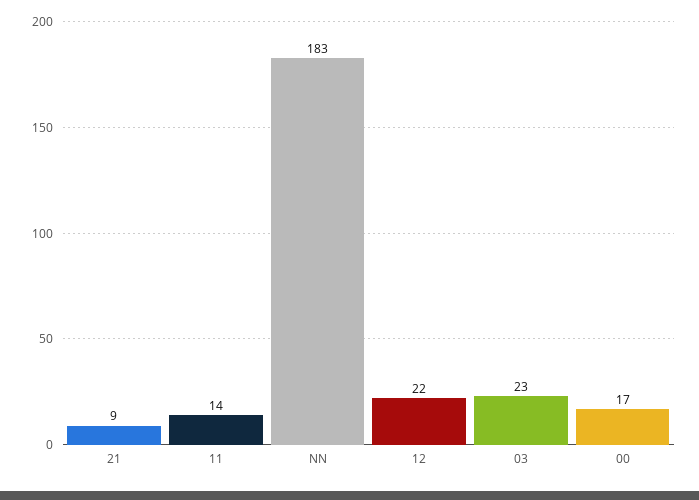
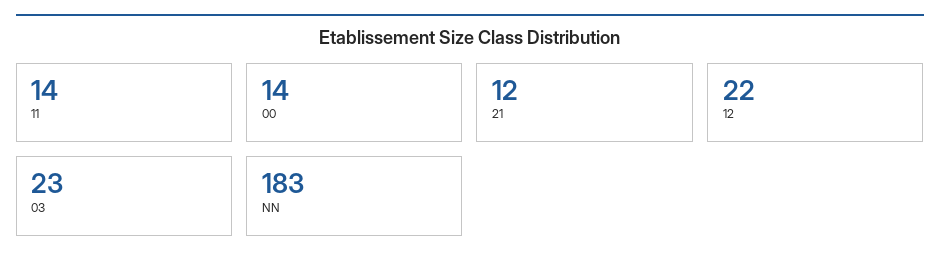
21: 9 -> 12
00: 17 -> 14

